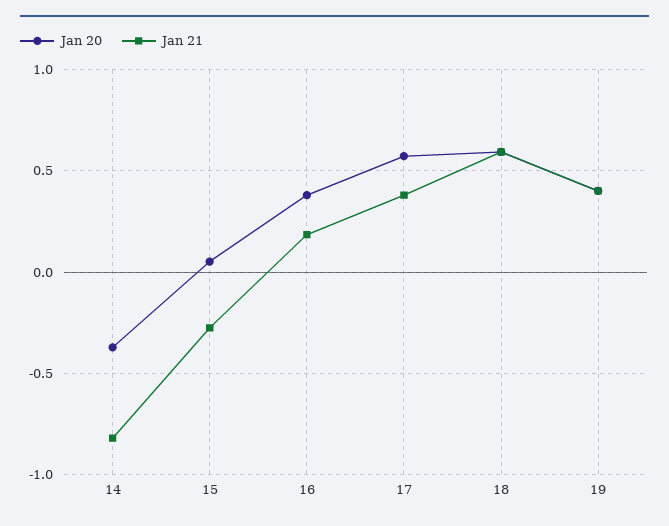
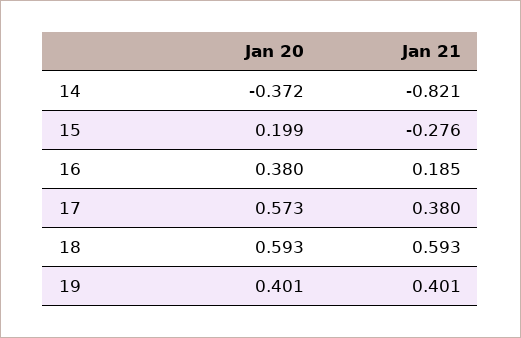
Jan 20, 15: 0.05 -> 0.199

